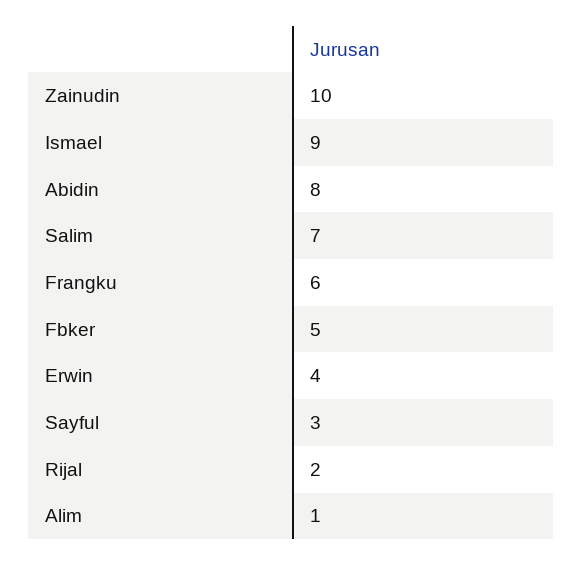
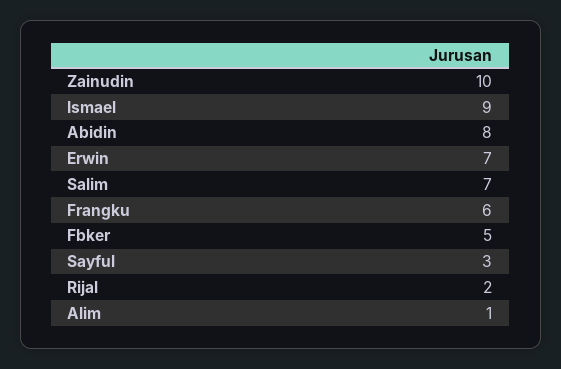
Erwin: 4 -> 7

